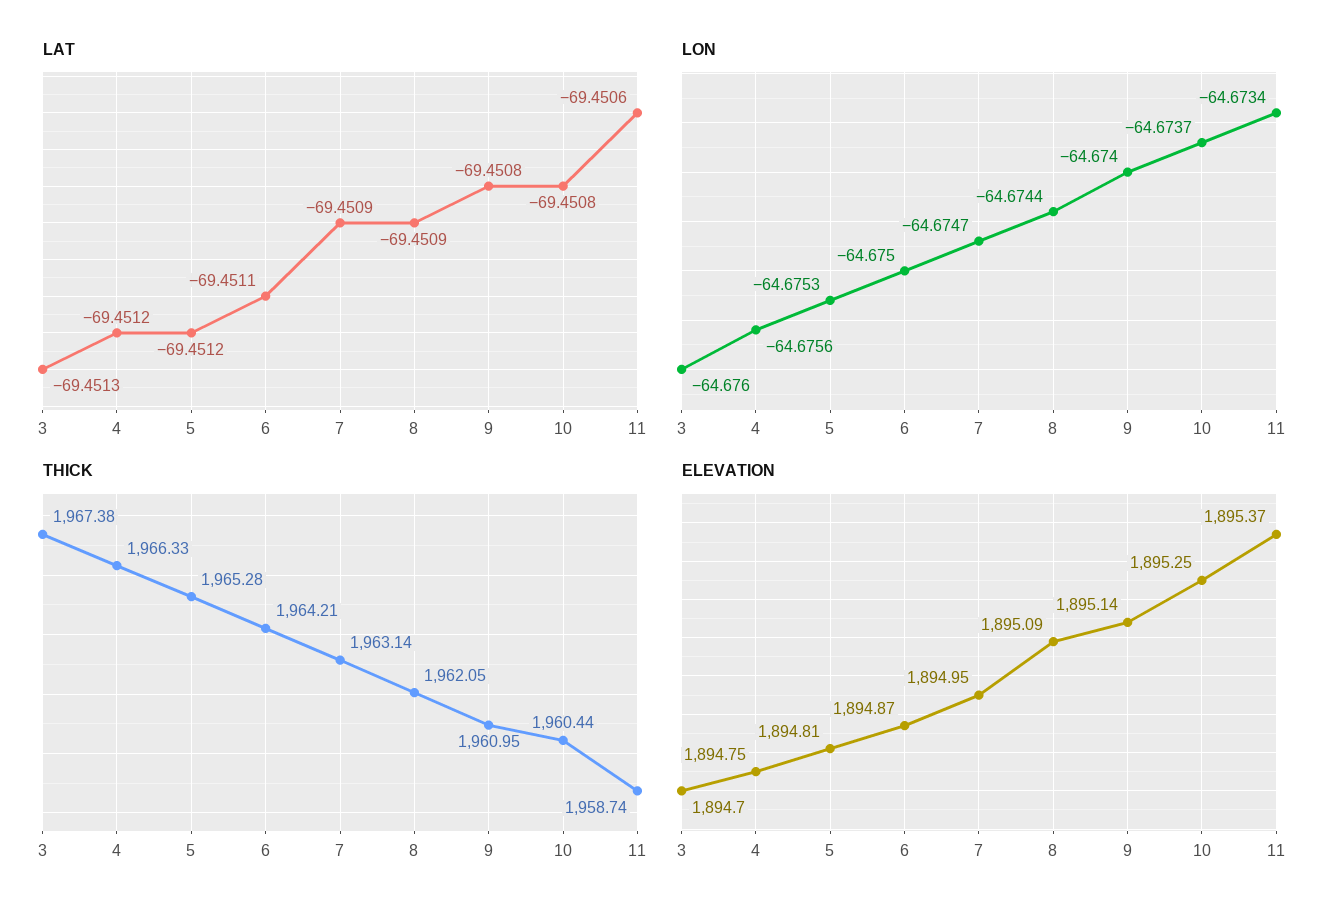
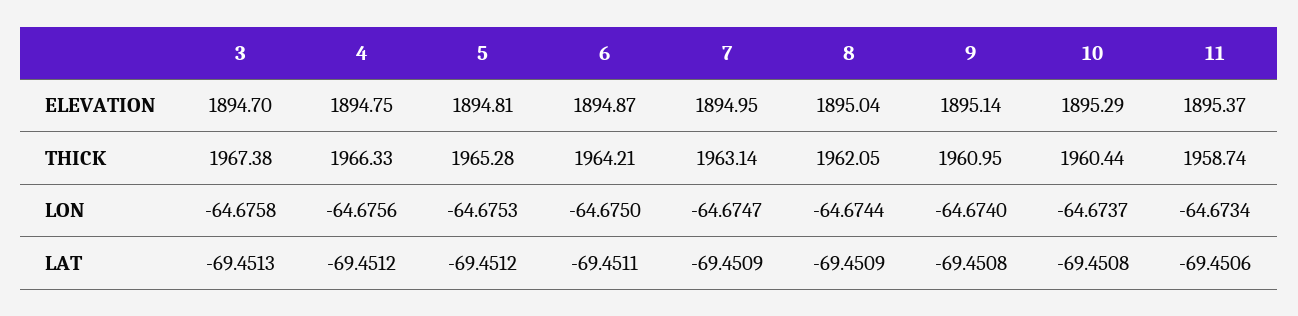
LON, 3: -64.676 -> -64.6758
ELEVATION, 8: 1895.09 -> 1895.04
ELEVATION, 10: 1895.25 -> 1895.29

